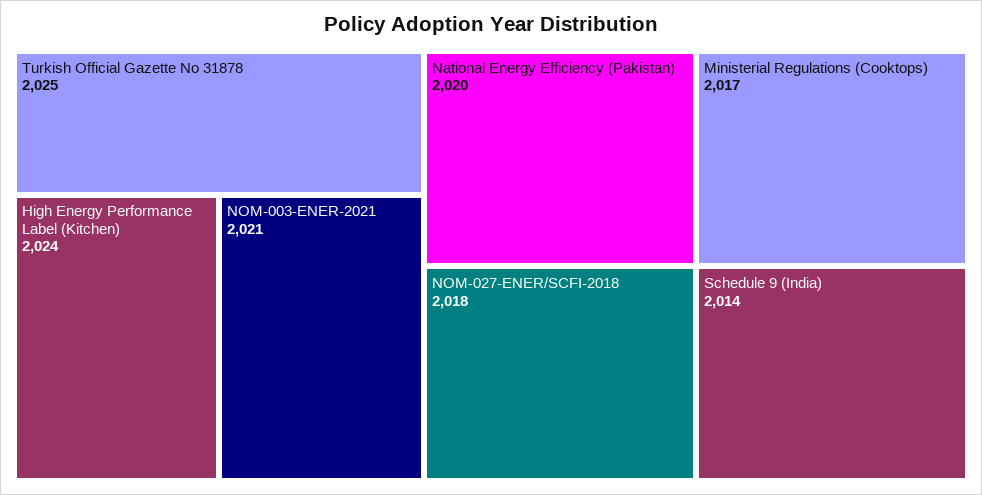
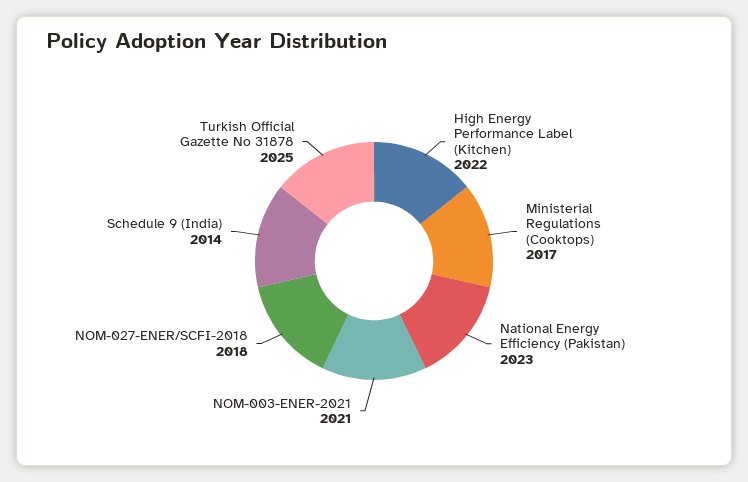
High Energy Performance Label (Kitchen): 2024 -> 2022
National Energy Efficiency (Pakistan): 2020 -> 2023

